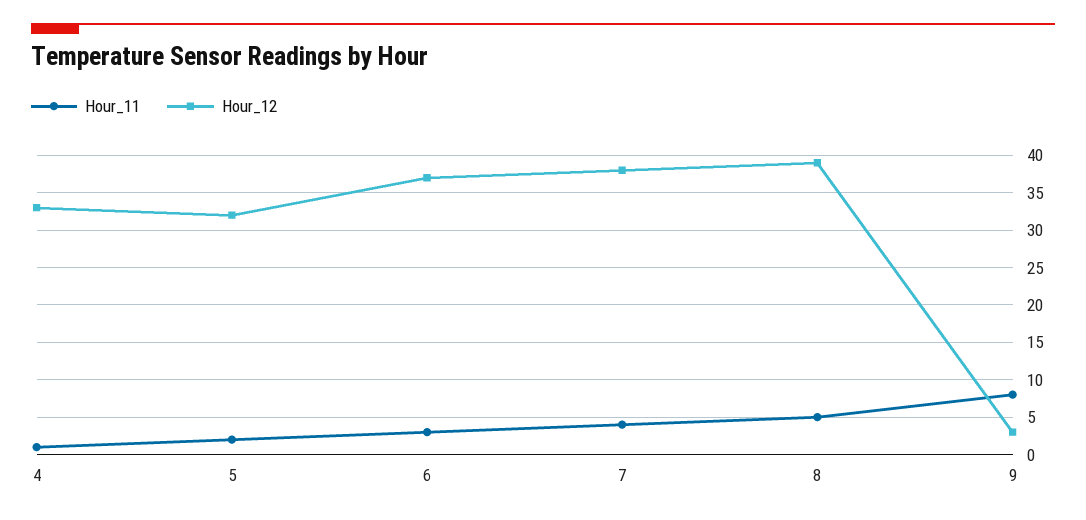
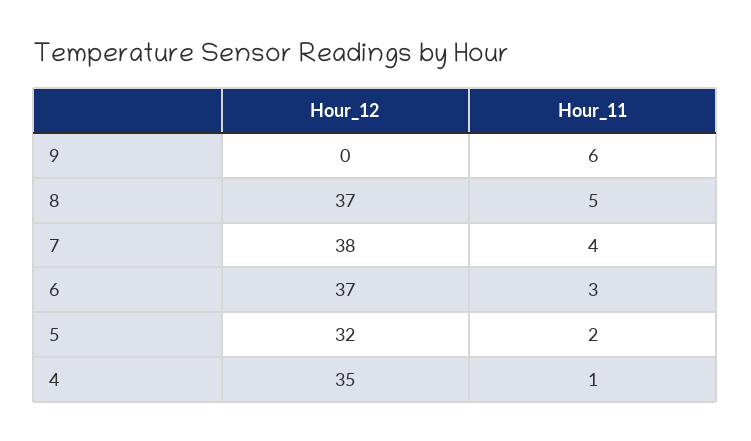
Hour_12, 4: 33 -> 35
Hour_12, 8: 39 -> 37
Hour_11, 9: 8 -> 6
Hour_12, 9: 3 -> 0

